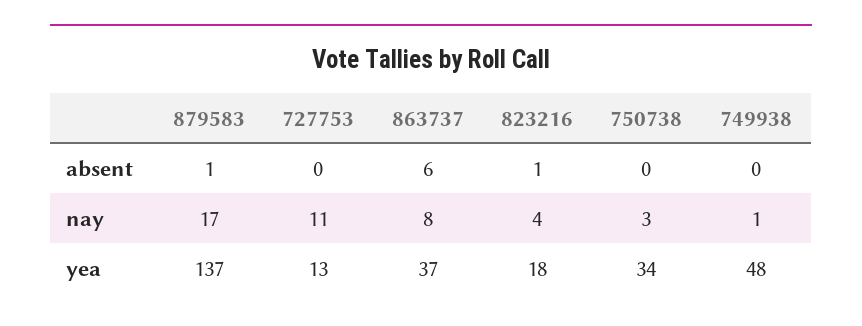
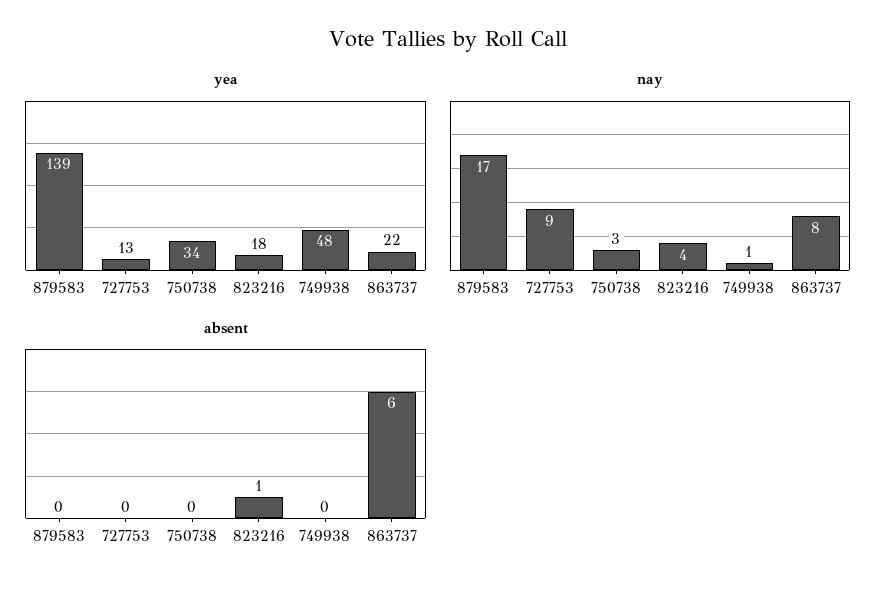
absent, 879583: 1 -> 0
nay, 727753: 11 -> 9
yea, 879583: 137 -> 139
yea, 863737: 37 -> 22

